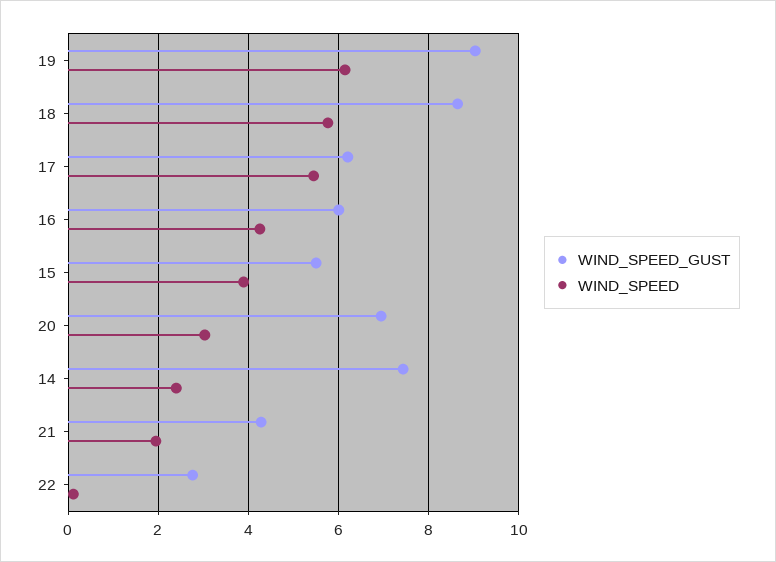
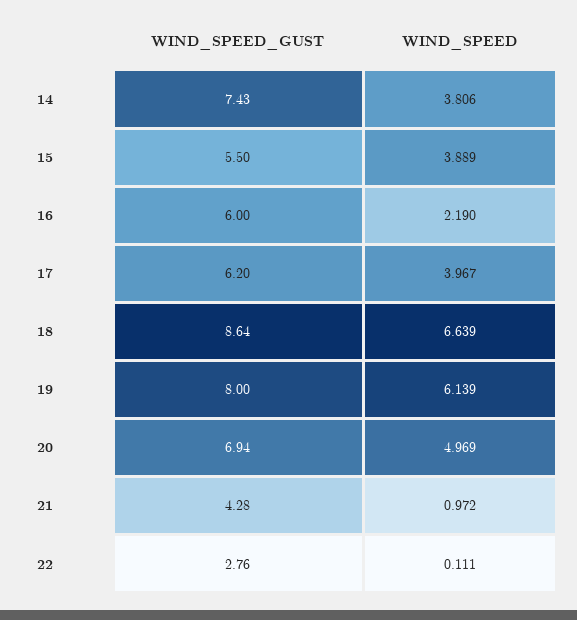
WIND_SPEED_GUST, 19: 9 -> 8
WIND_SPEED, 18: 5.8 -> 6.639
WIND_SPEED, 17: 5.4 -> 3.967
WIND_SPEED, 16: 4.2 -> 2.19
WIND_SPEED, 20: 3 -> 4.969
WIND_SPEED, 14: 2.4 -> 3.806
WIND_SPEED, 21: 2 -> 0.972

